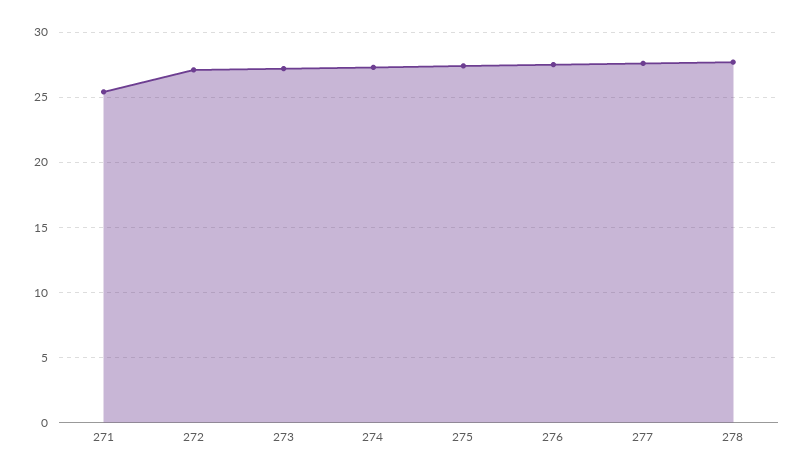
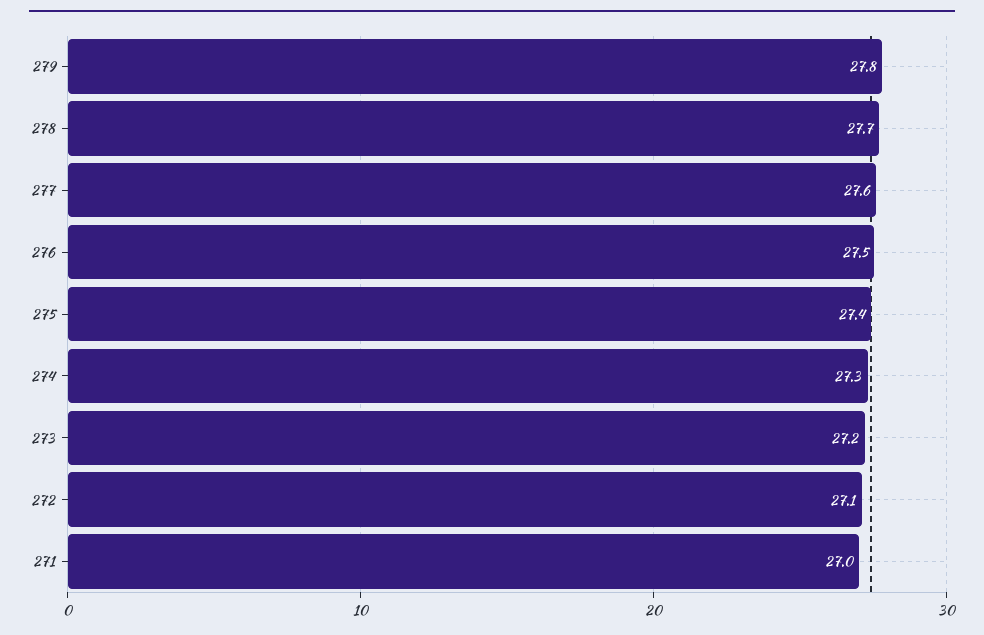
271: 25.5 -> 27
279: none -> 27.8

